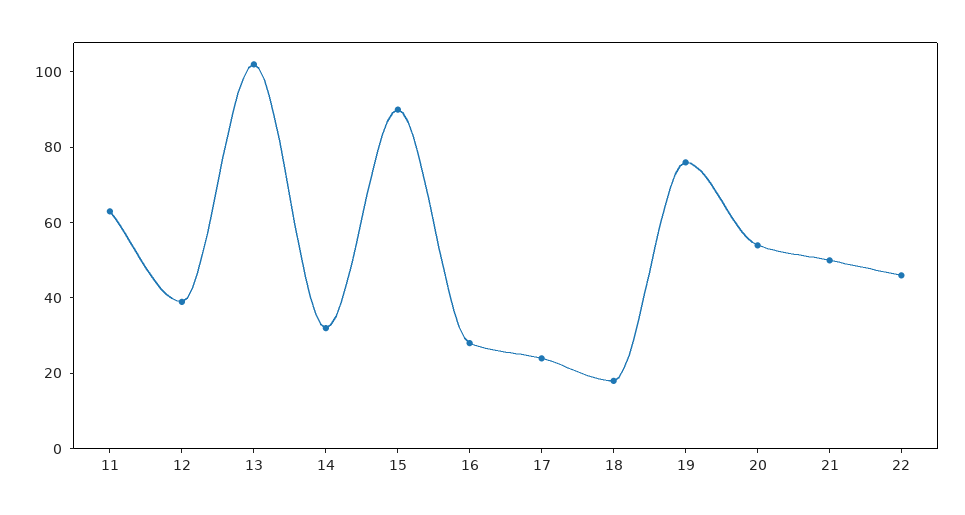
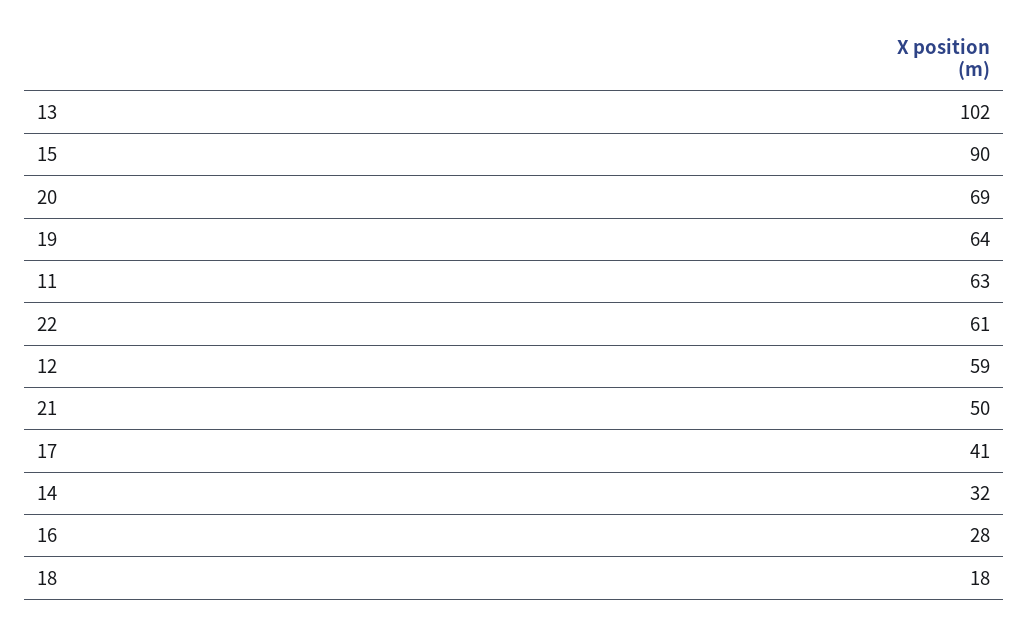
12: 40 -> 59
17: 25 -> 41
19: 75 -> 64
20: 55 -> 69
22: 45 -> 61

